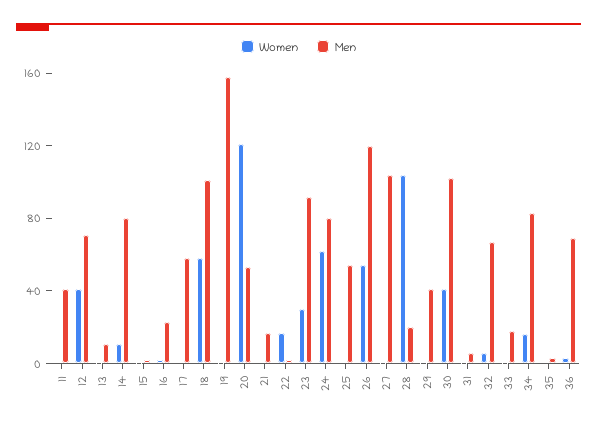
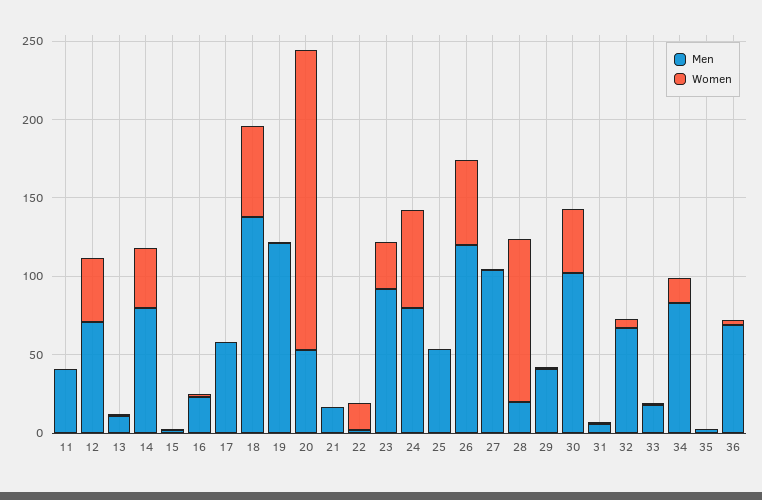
Women, 14: 10 -> 40
Men, 18: 100 -> 140
Men, 19: 160 -> 120
Women, 20: 120 -> 190

